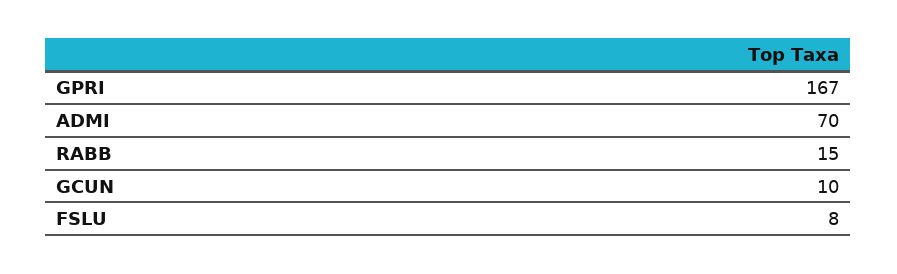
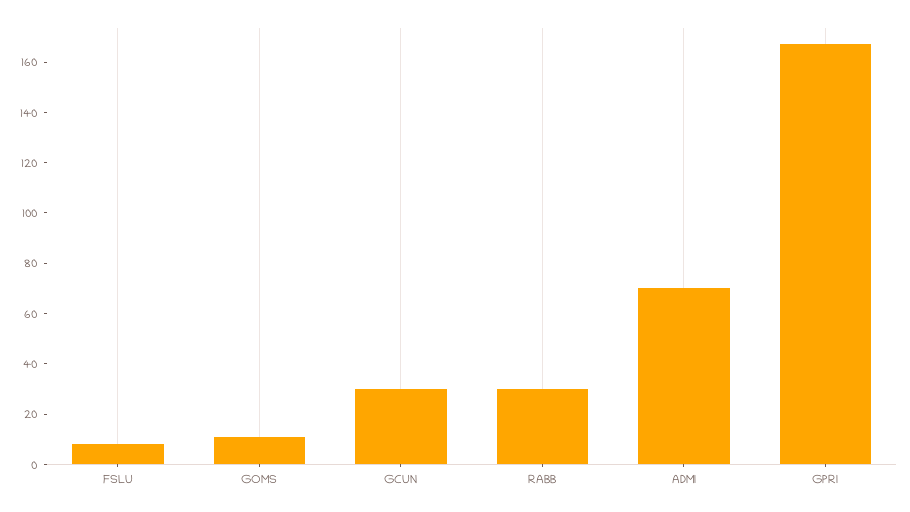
RABB: 15 -> 30
GCUN: 10 -> 30
GOMS: none -> 10

